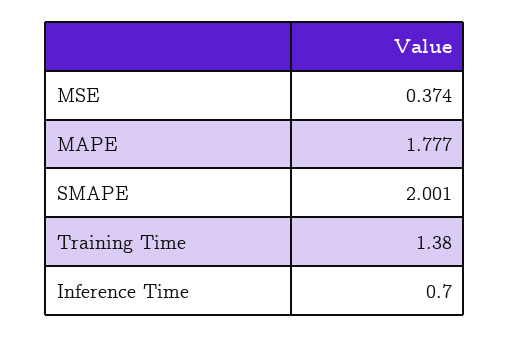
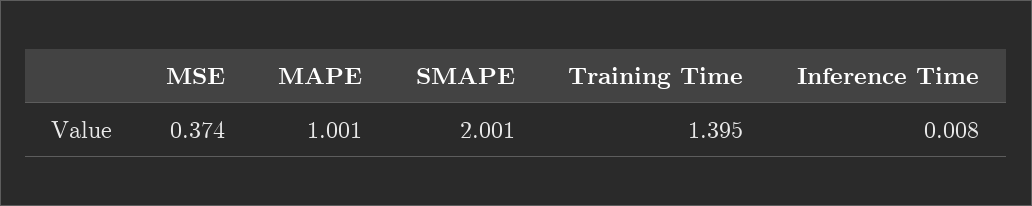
MAPE: 1.777 -> 1.001
Training Time: 1.38 -> 1.395
Inference Time: 0.7 -> 0.008

